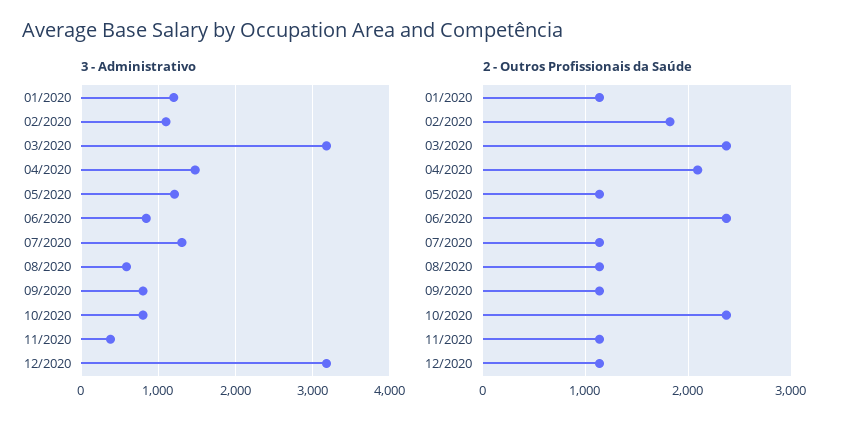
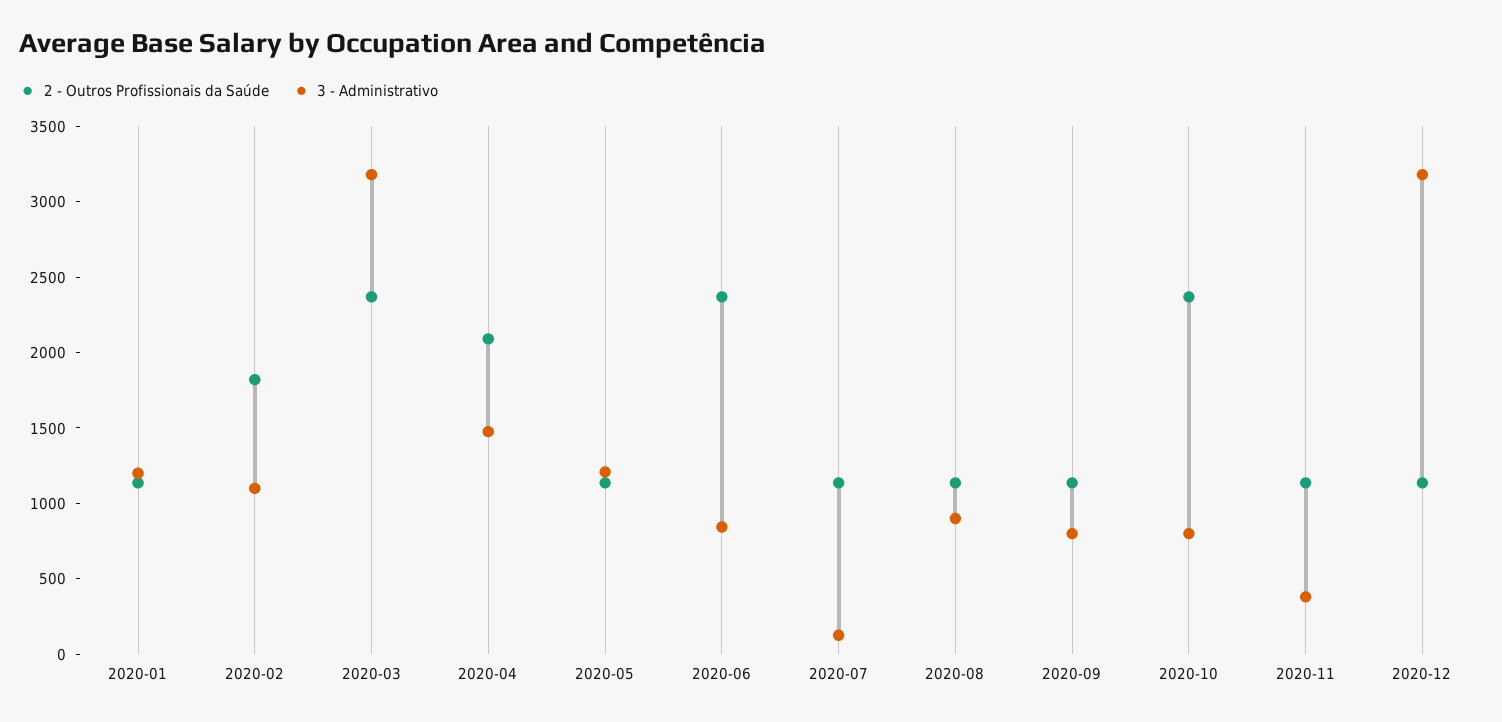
3 - Administrativo, 07/2020: 1300 -> 100
3 - Administrativo, 08/2020: 600 -> 900

